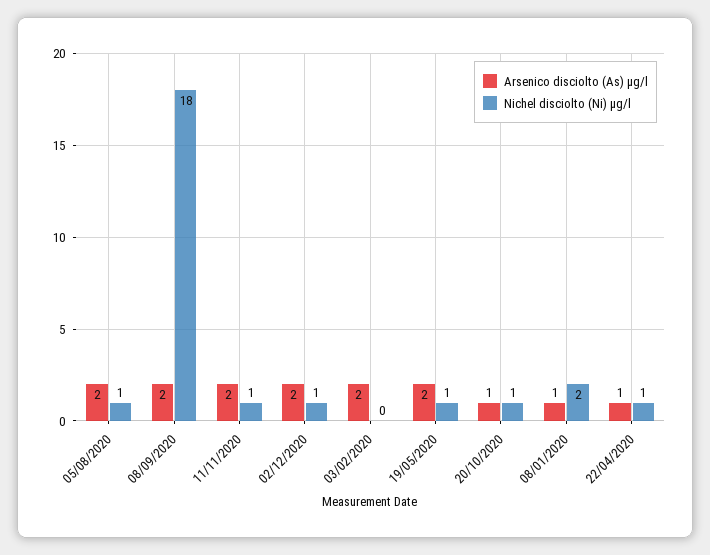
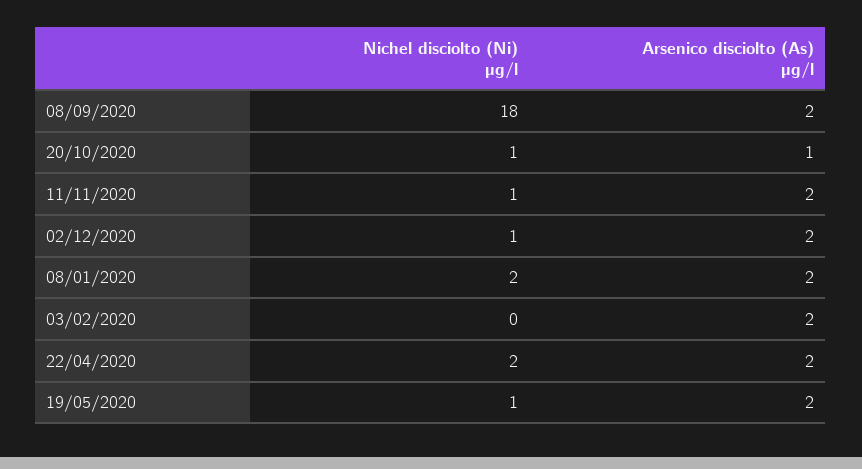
Arsenico disciolto (As) µg/l, 05/08/2020: 2 -> none
Nichel disciolto (Ni) µg/l, 05/08/2020: 1 -> none
Arsenico disciolto (As) µg/l, 08/01/2020: 1 -> 2
Arsenico disciolto (As) µg/l, 22/04/2020: 1 -> 2
Nichel disciolto (Ni) µg/l, 22/04/2020: 1 -> 2

